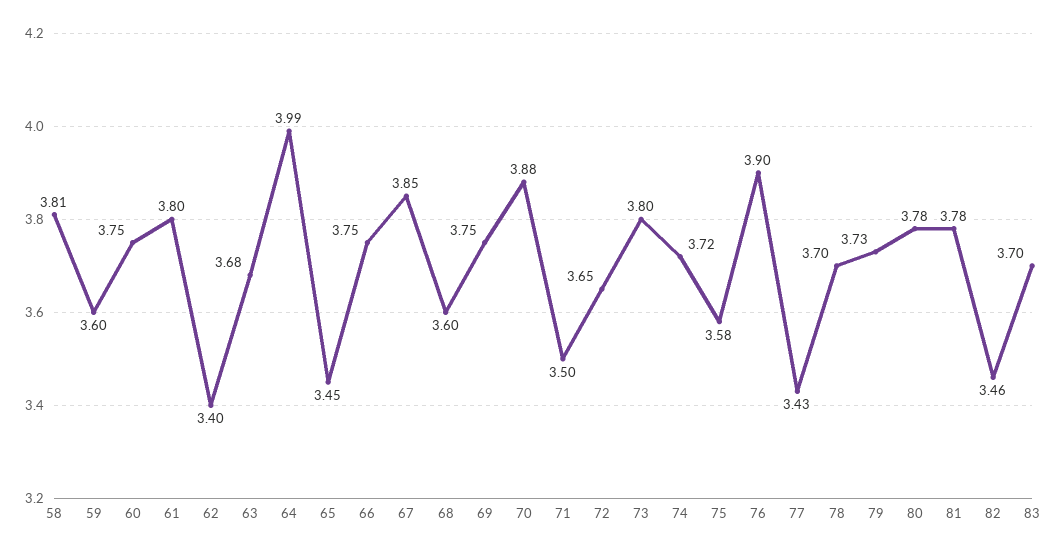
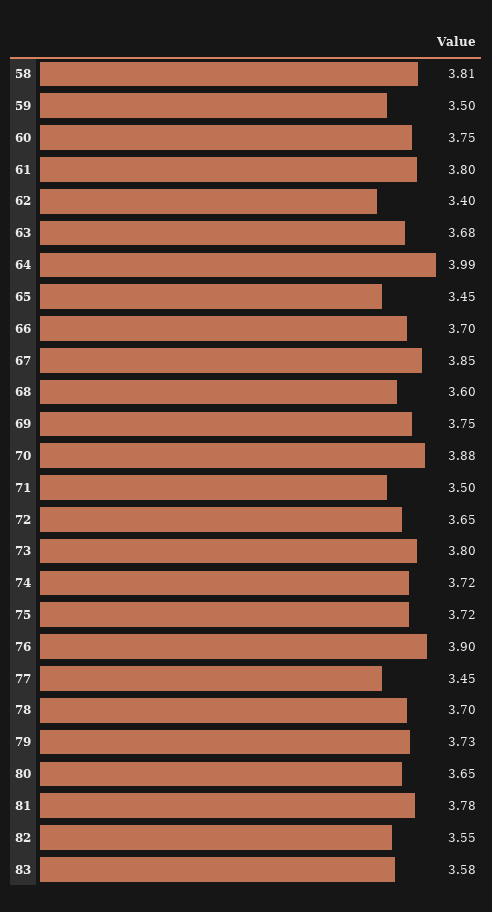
59: 3.6 -> 3.5
66: 3.75 -> 3.7
75: 3.58 -> 3.72
77: 3.43 -> 3.45
80: 3.78 -> 3.65
82: 3.46 -> 3.55
83: 3.7 -> 3.58

